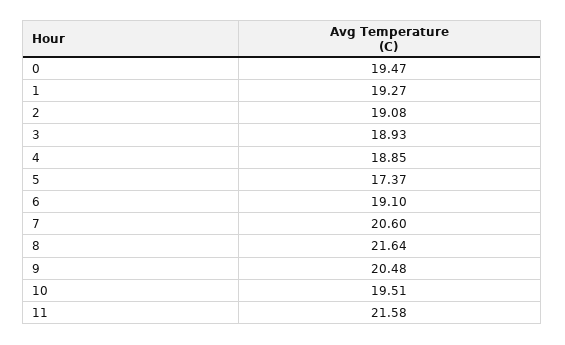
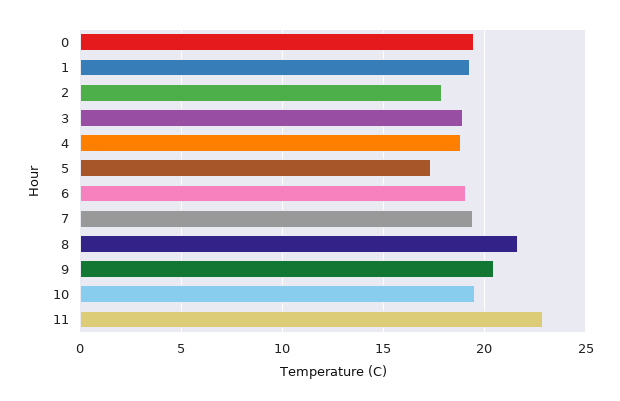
2: 19.08 -> 18
7: 20.6 -> 19.5
11: 21.58 -> 23

